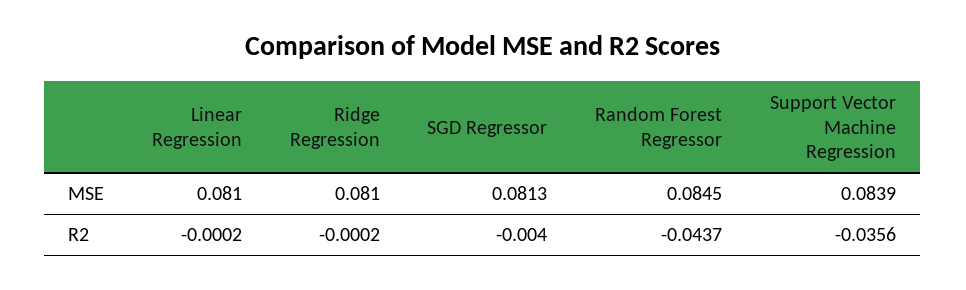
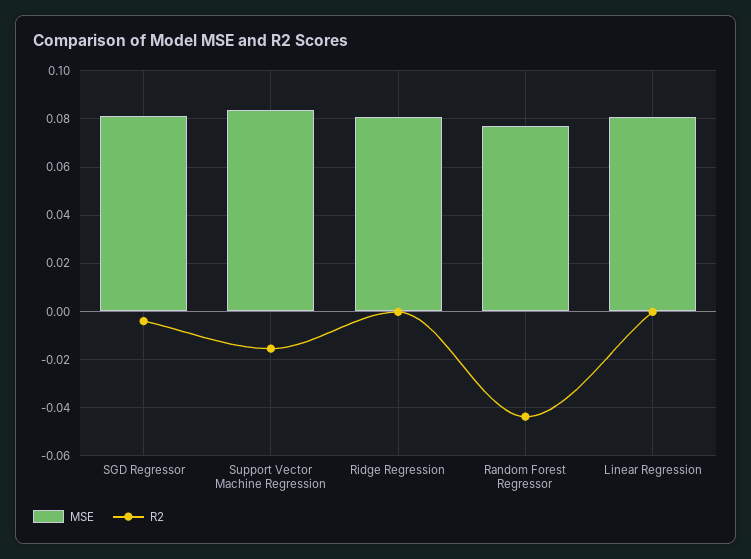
MSE, Random Forest Regressor: 0.0845 -> 0.0775
R2, Support Vector Machine Regression: -0.0356 -> -0.015

